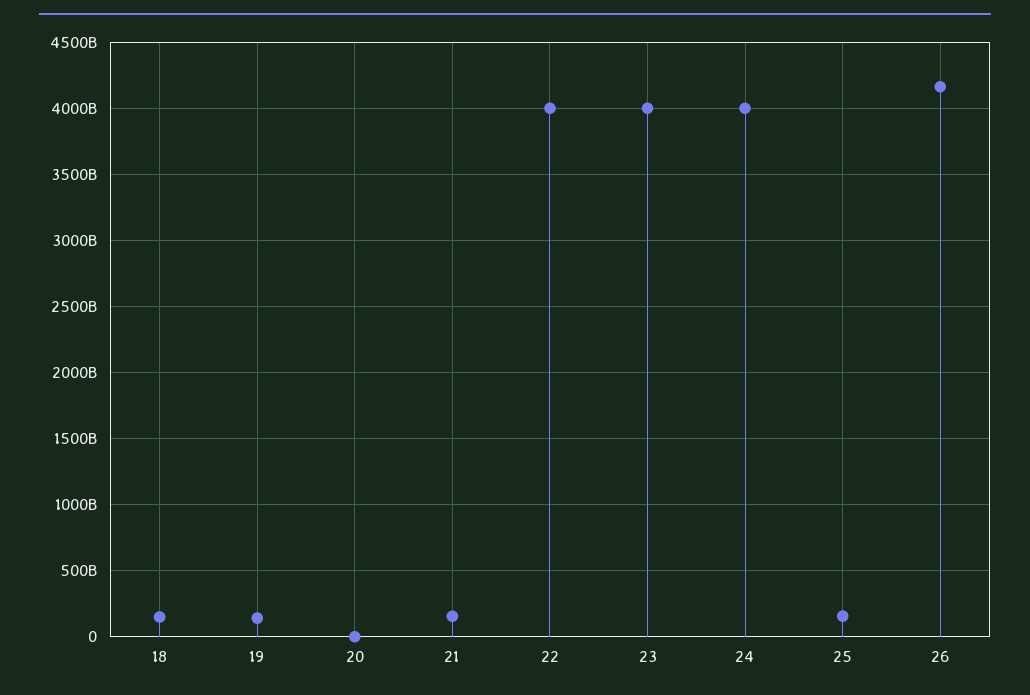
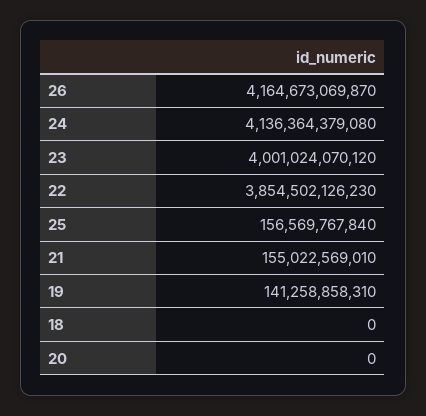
18: 150000000000 -> 0
22: 4000000000000 -> 3854502126230
24: 4000000000000 -> 4136364379080

